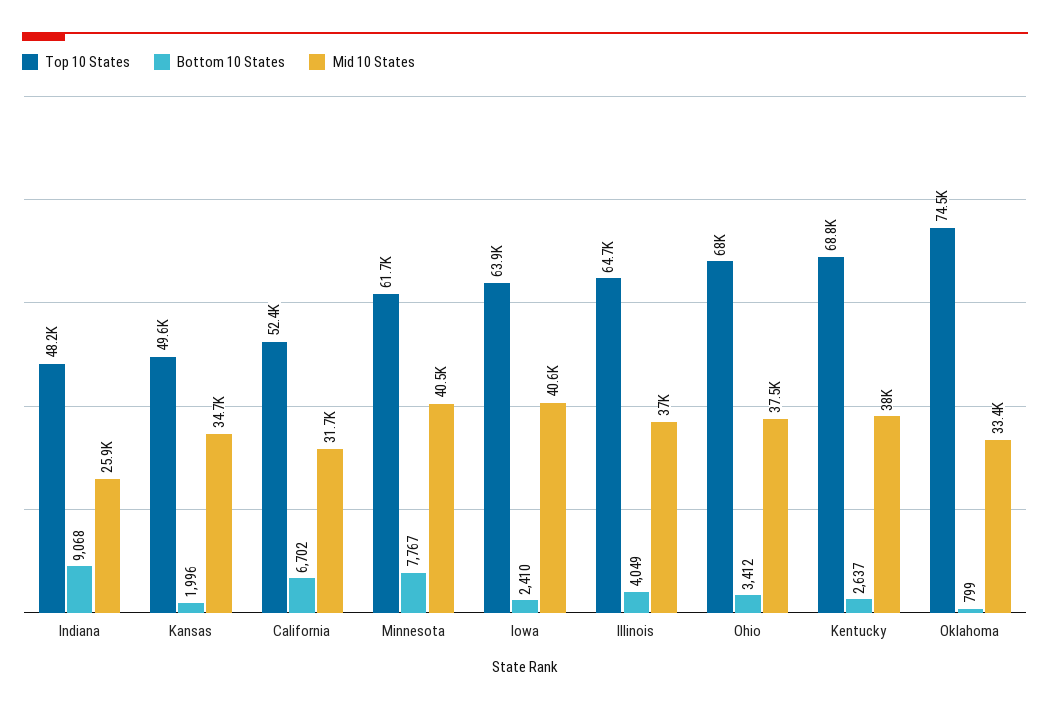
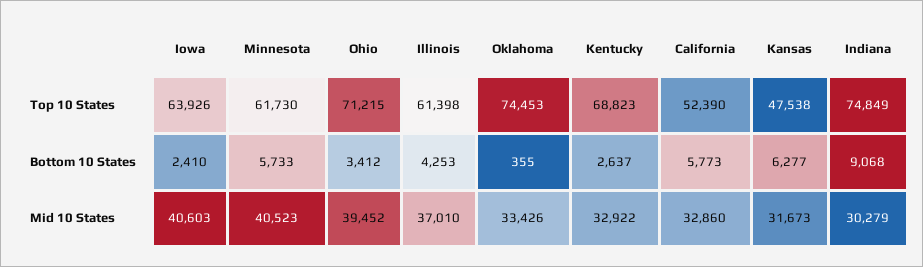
Top 10 States, Indiana: 48200 -> 74849
Mid 10 States, Indiana: 25900 -> 30279
Top 10 States, Kansas: 49600 -> 47538
Bottom 10 States, Kansas: 1996 -> 6277
Mid 10 States, Kansas: 34700 -> 31673
Bottom 10 States, California: 6702 -> 5773
Mid 10 States, California: 31700 -> 32860
Bottom 10 States, Minnesota: 7767 -> 5733
Top 10 States, Illinois: 64700 -> 61398
Bottom 10 States, Illinois: 4049 -> 4253
Top 10 States, Ohio: 68000 -> 71215
Mid 10 States, Ohio: 37500 -> 39452
Mid 10 States, Kentucky: 38000 -> 32922
Bottom 10 States, Oklahoma: 799 -> 355

